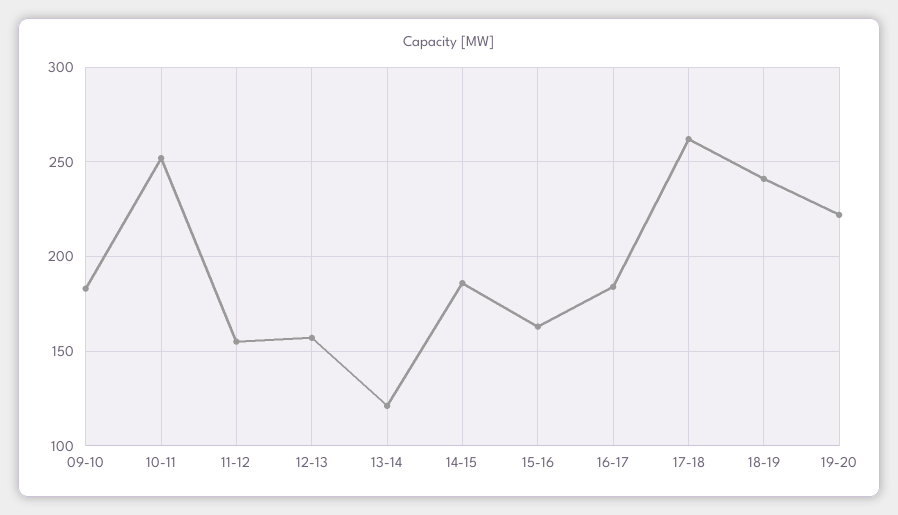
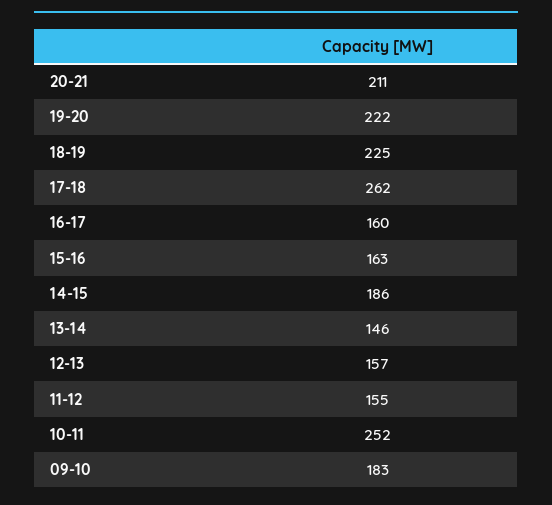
13-14: 120 -> 146
16-17: 185 -> 160
18-19: 240 -> 225
20-21: none -> 211

